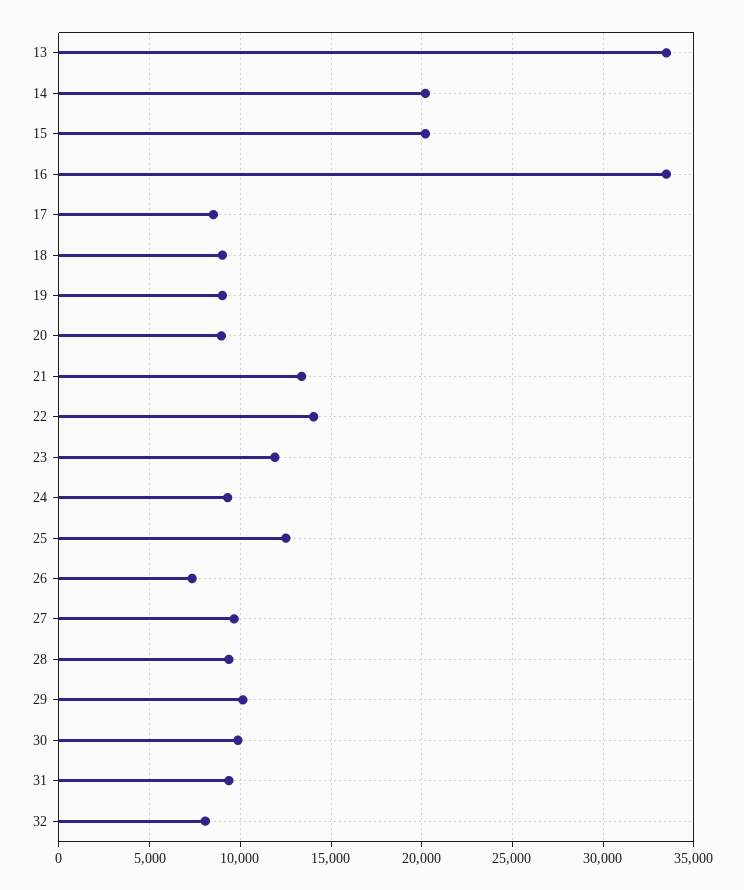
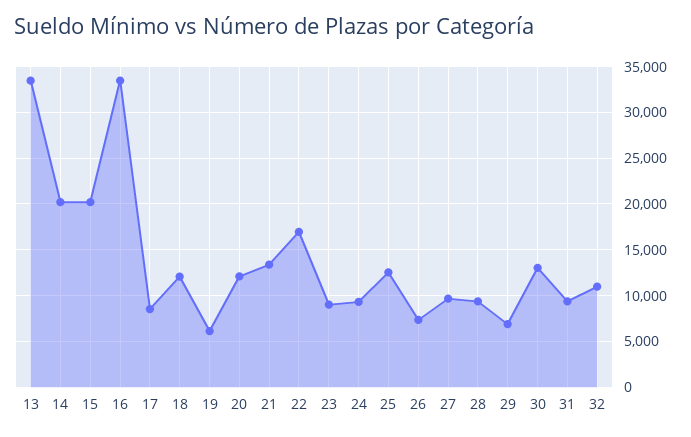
18: 9000 -> 12000
19: 9000 -> 6000
20: 9000 -> 12000
22: 14000 -> 17000
23: 12000 -> 9000
29: 10000 -> 7000
30: 10000 -> 13000
32: 8000 -> 11000

